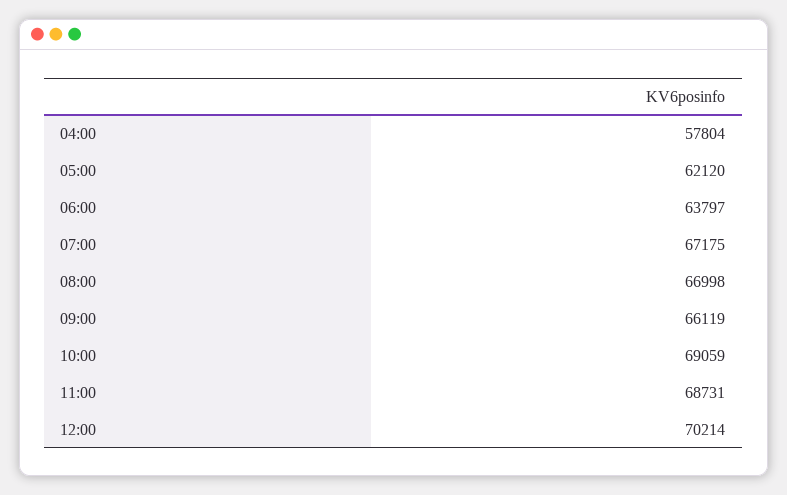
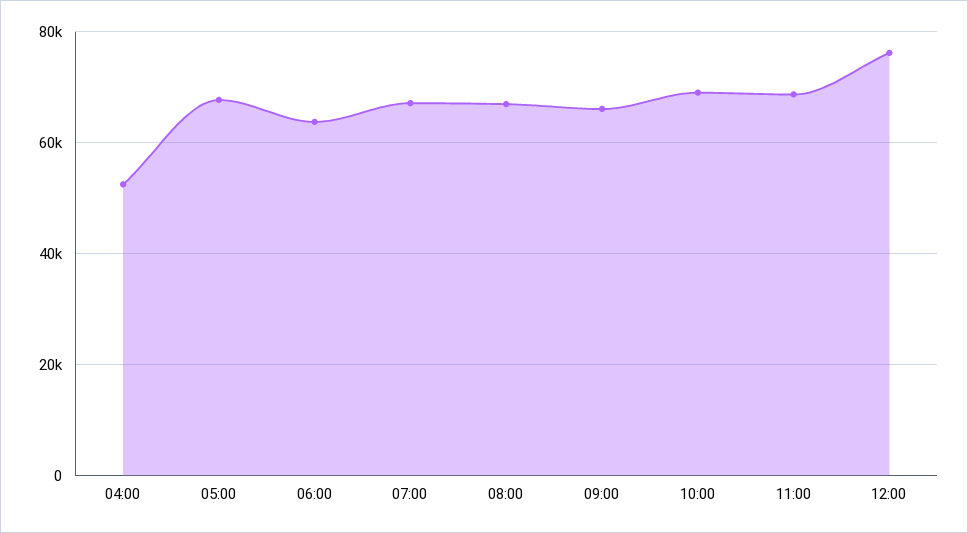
04:00: 57804 -> 52000
05:00: 62120 -> 68000
12:00: 70214 -> 76000

